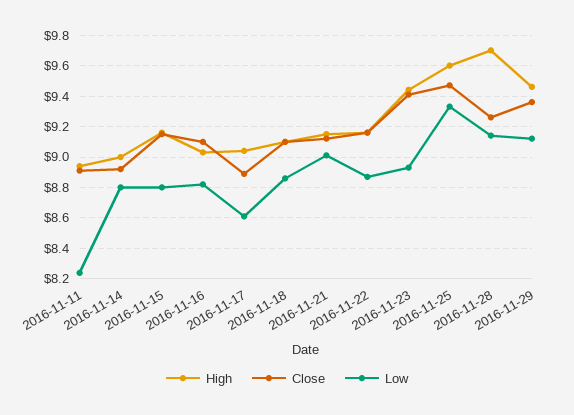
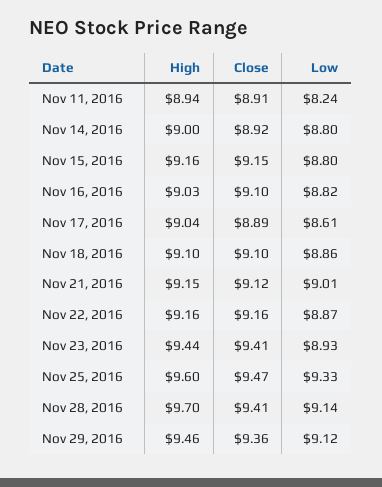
Close, 2016-11-28: 9.25 -> 9.41

